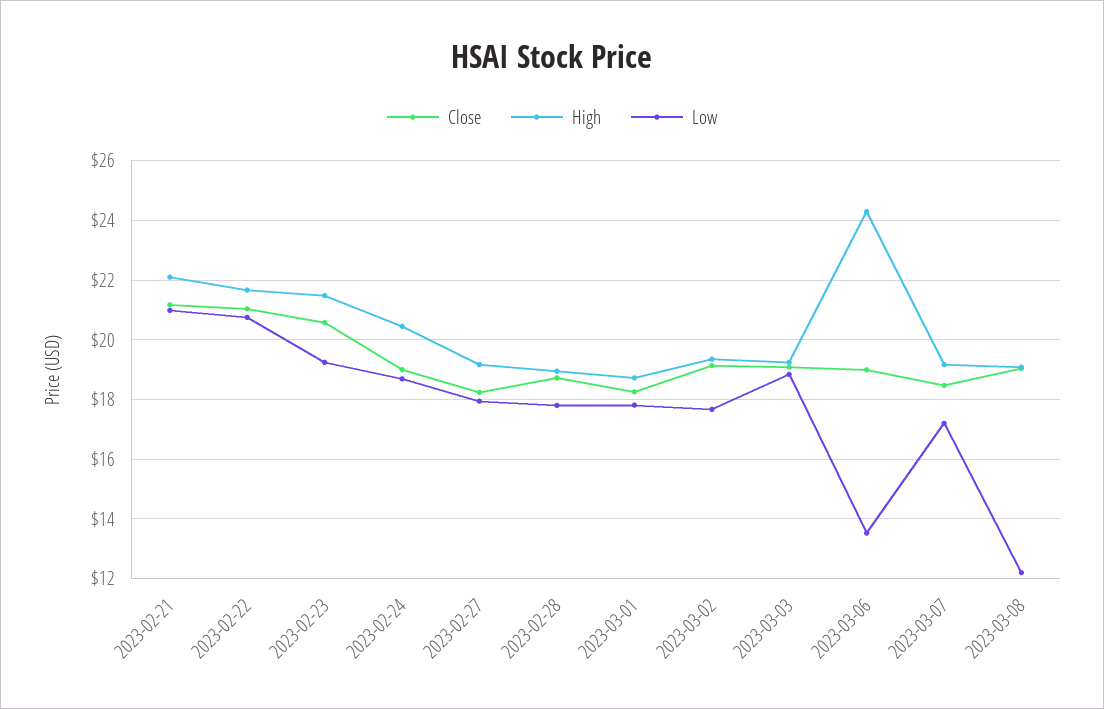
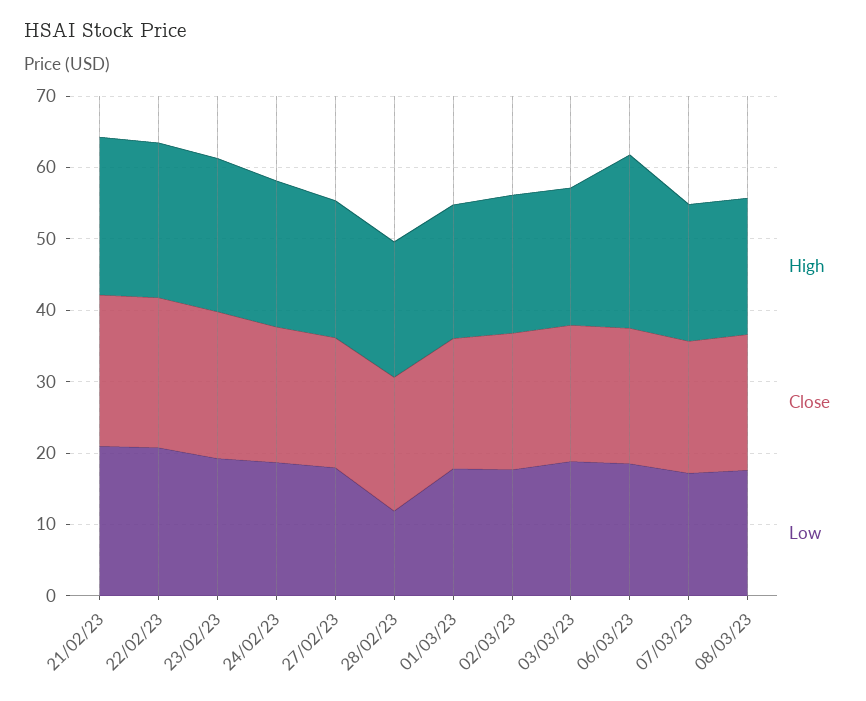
Low, 2023-02-28: 17.75 -> 12
Low, 2023-03-06: 13.5 -> 18
Low, 2023-03-08: 12.25 -> 18

